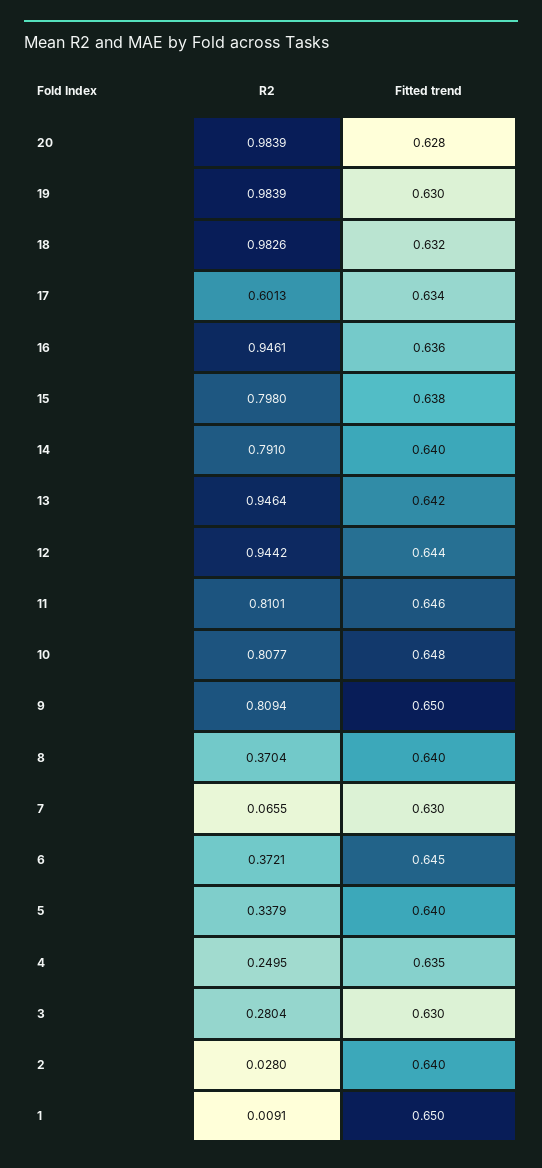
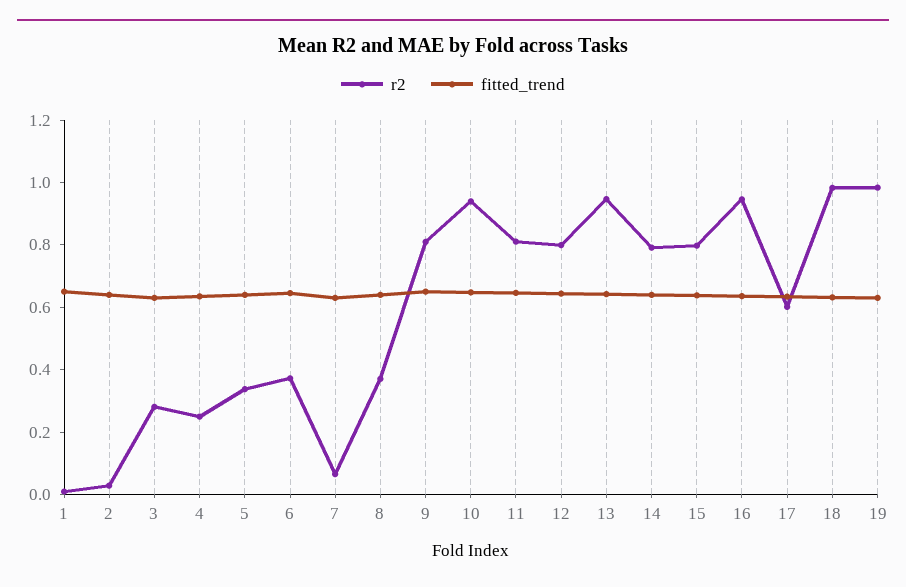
R2, 20: 0.9839 -> none
Fitted trend, 20: 0.628 -> none
R2, 12: 0.9442 -> 0.8
R2, 10: 0.8077 -> 0.95

